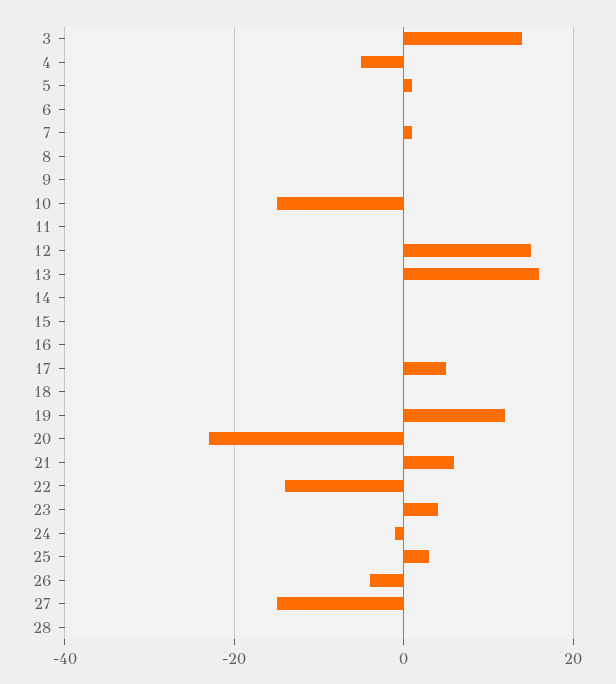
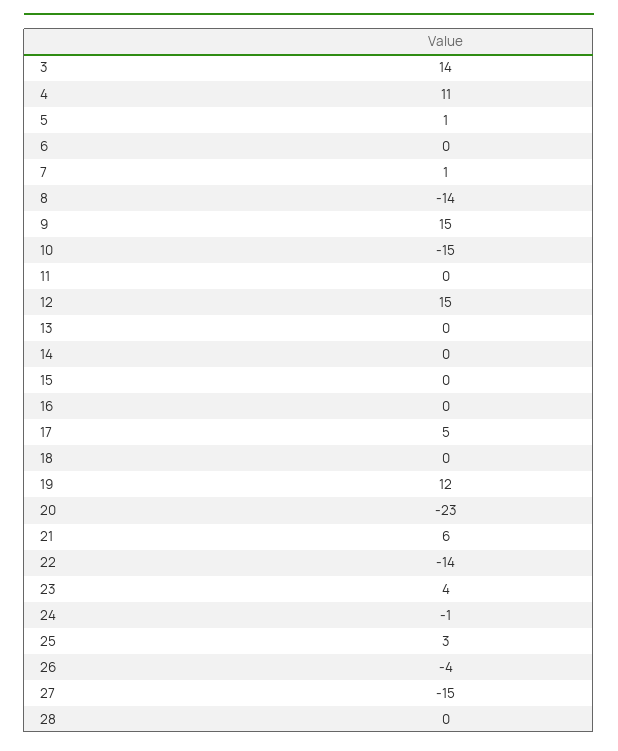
4: -5 -> 11
8: 0 -> -14
9: 0 -> 15
13: 15 -> 0

